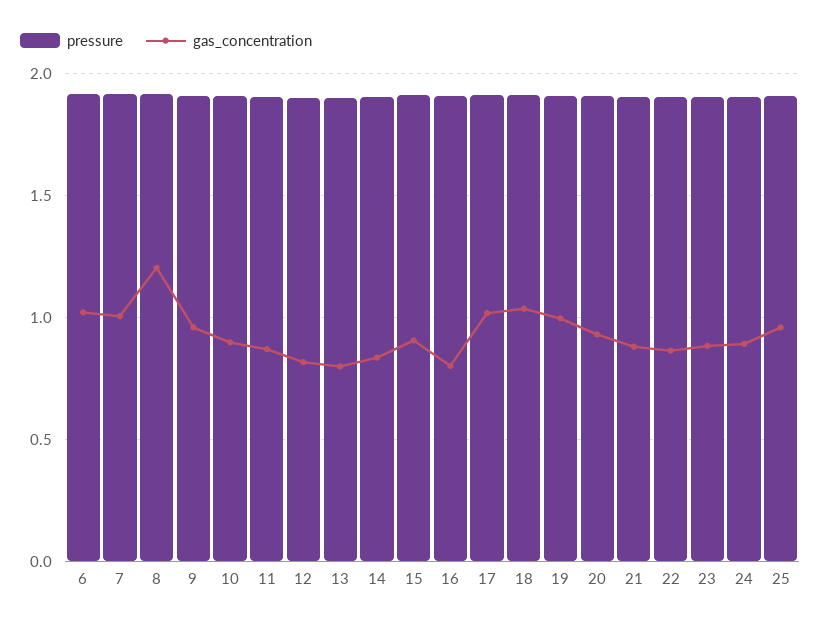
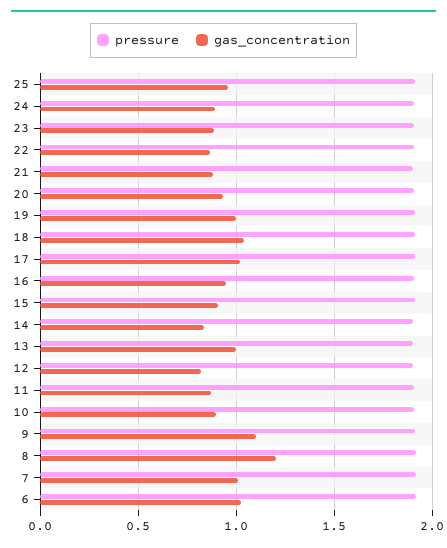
gas_concentration, 9: 0.95 -> 1.1
gas_concentration, 13: 0.8 -> 1
gas_concentration, 16: 0.8 -> 0.95

